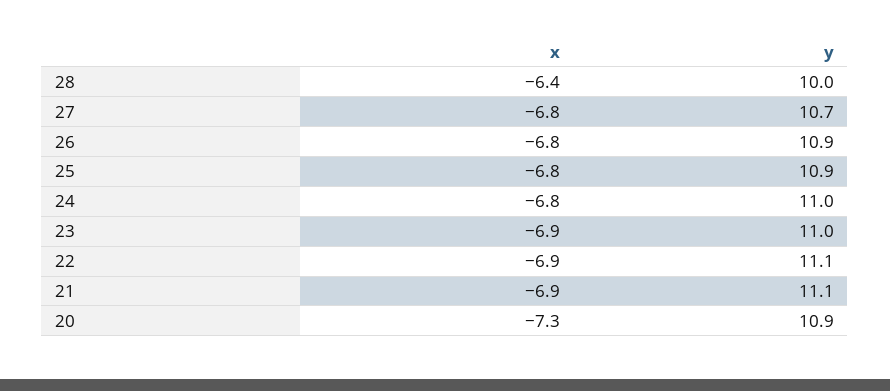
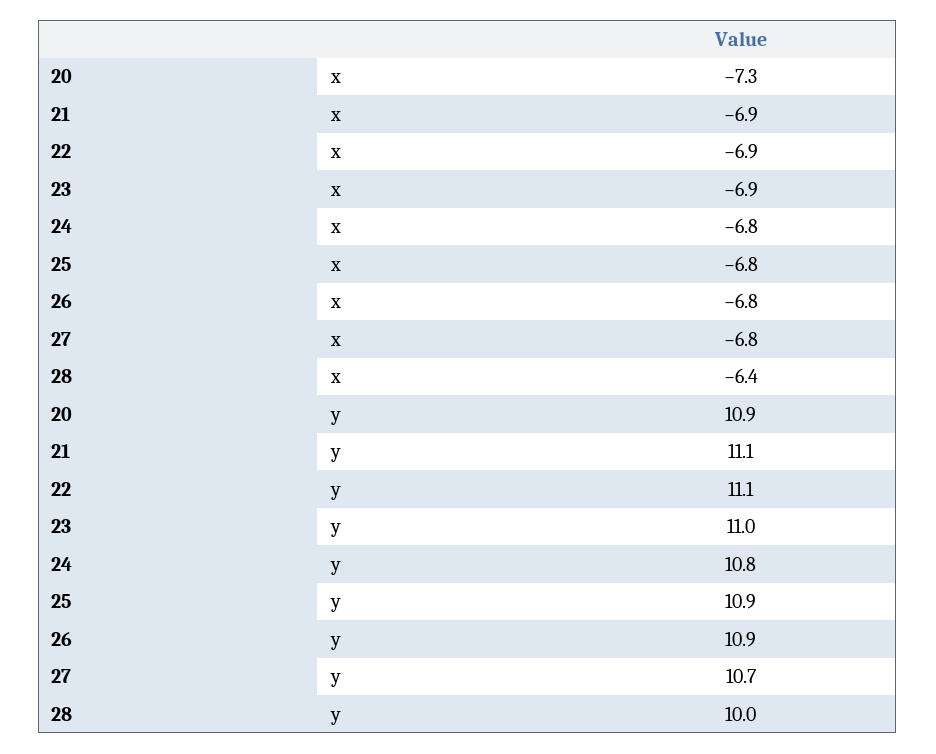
y, 24: 11 -> 10.8

